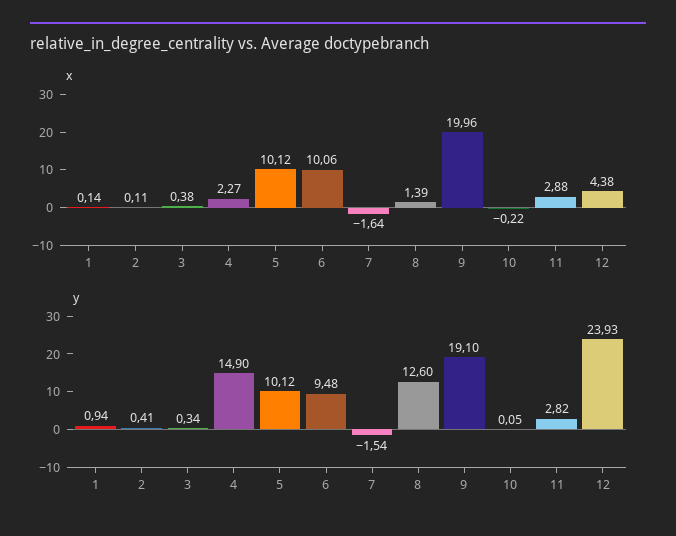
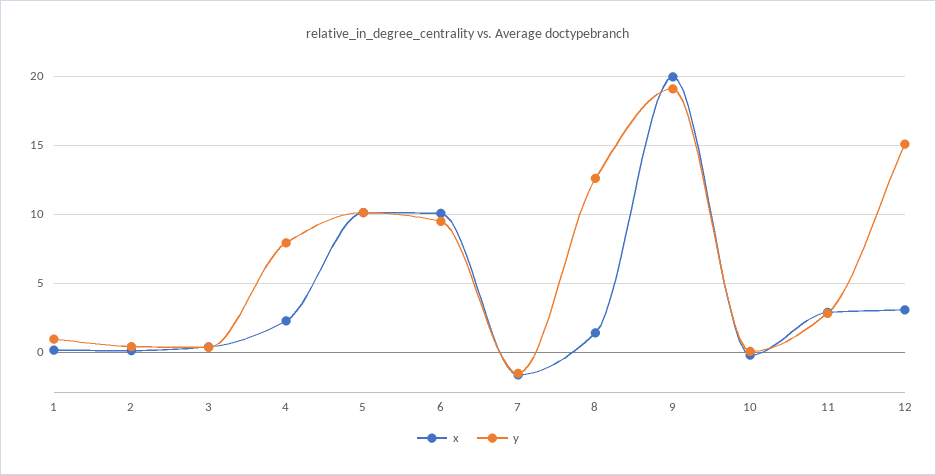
x, 12: 4.38 -> 3
y, 4: 14.9 -> 8
y, 12: 23.93 -> 15

